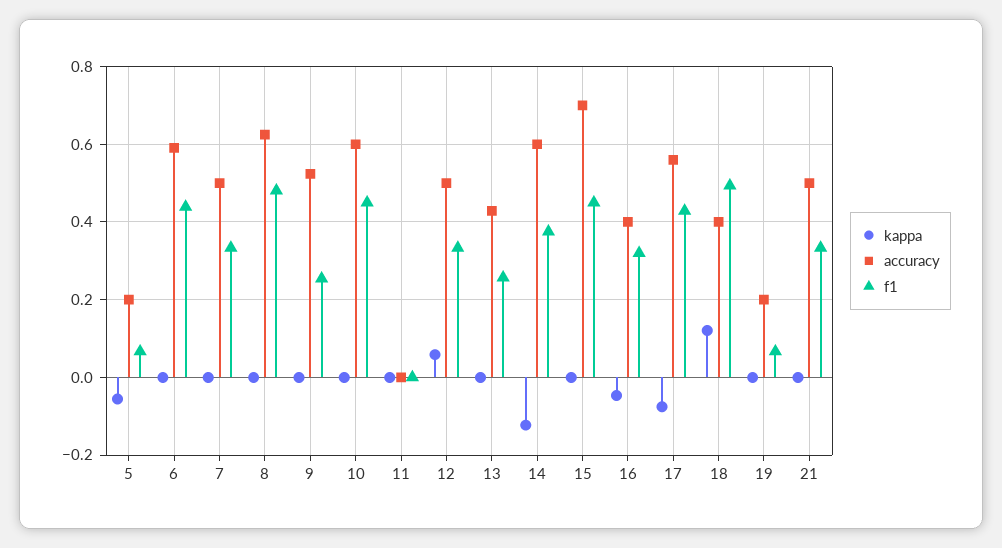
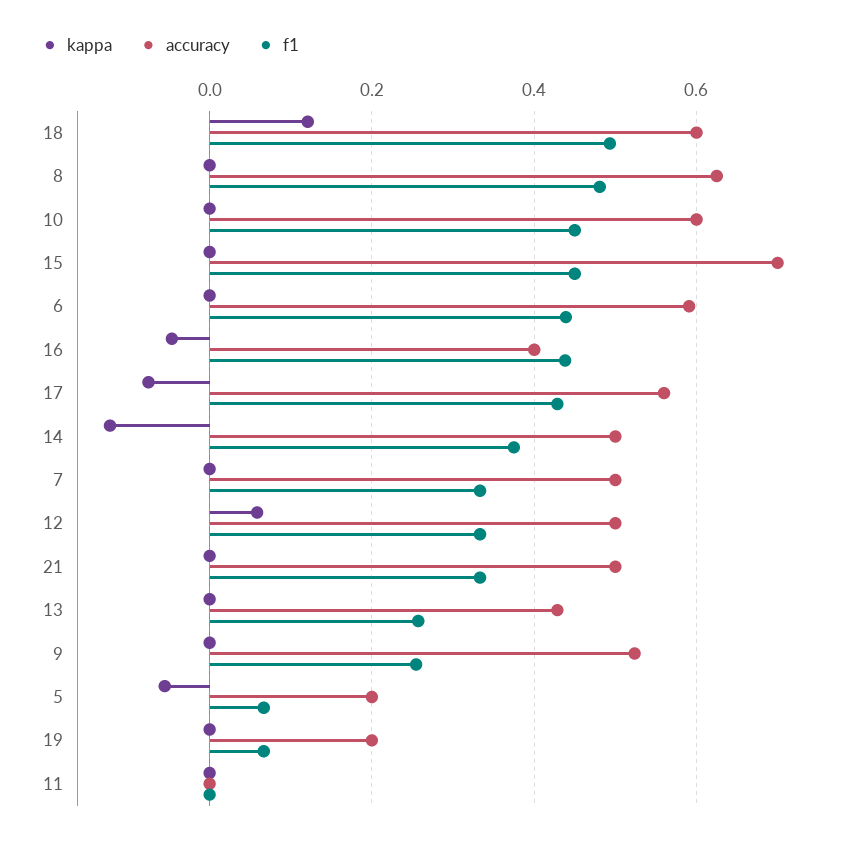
accuracy, 14: 0.6 -> 0.5
f1, 16: 0.32 -> 0.44
accuracy, 18: 0.4 -> 0.6

